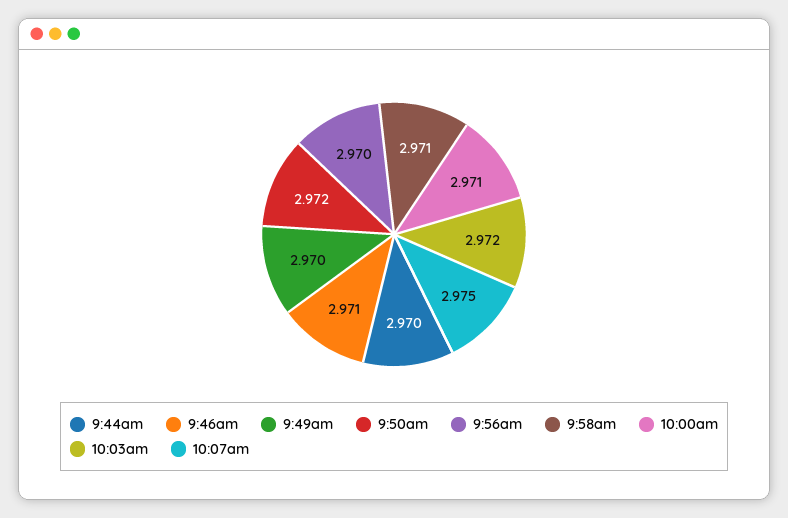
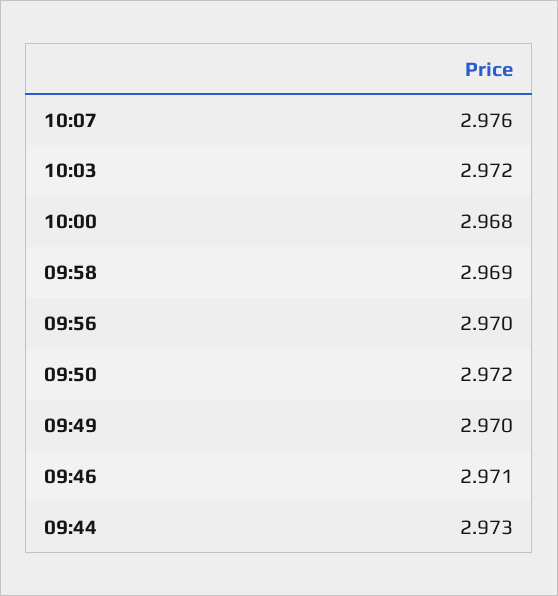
9:44am: 2.97 -> 2.973
9:58am: 2.971 -> 2.969
10:00am: 2.971 -> 2.968
10:07am: 2.975 -> 2.976

